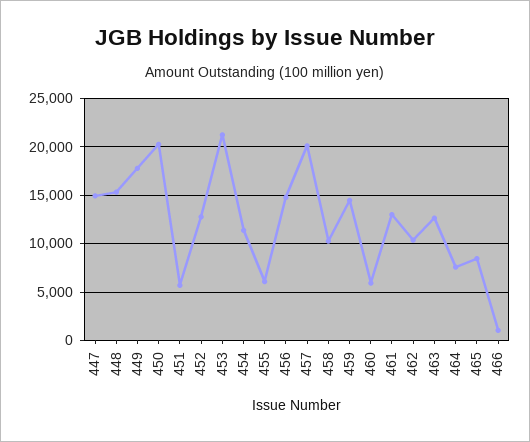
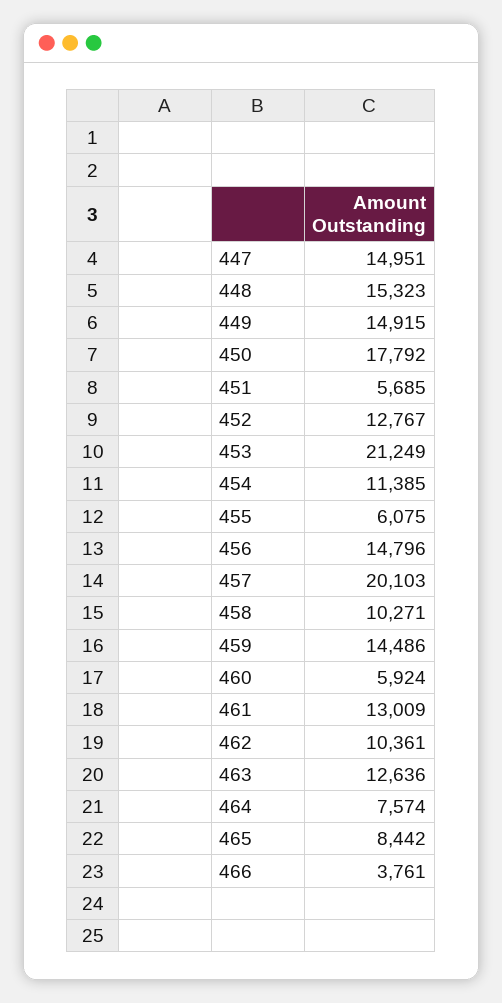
449: 18000 -> 14915
450: 20000 -> 17792
466: 1000 -> 3761

